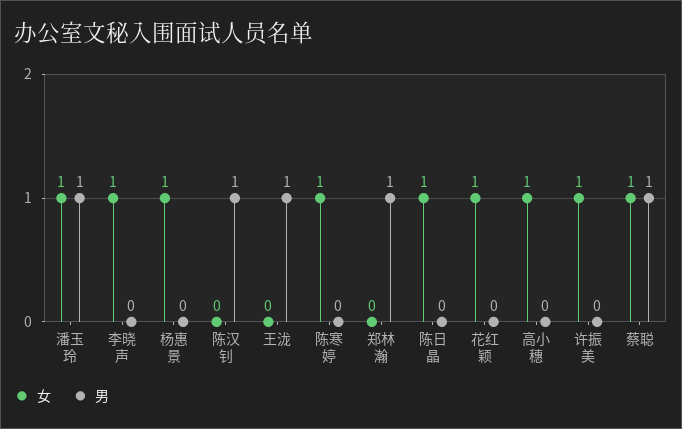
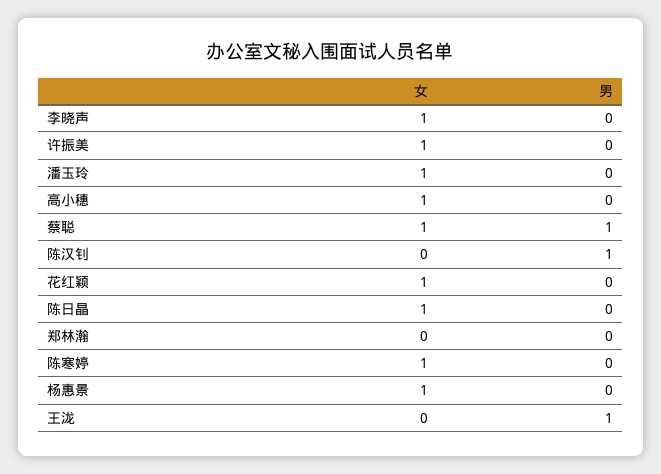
男, 潘玉玲: 1 -> 0
男, 郑林瀚: 1 -> 0

